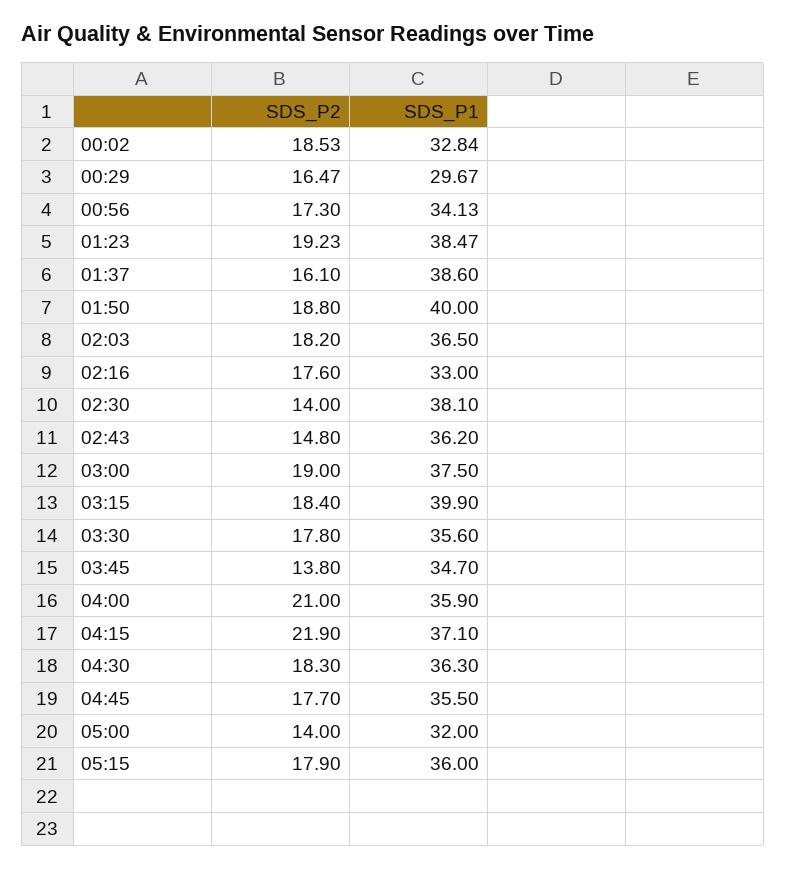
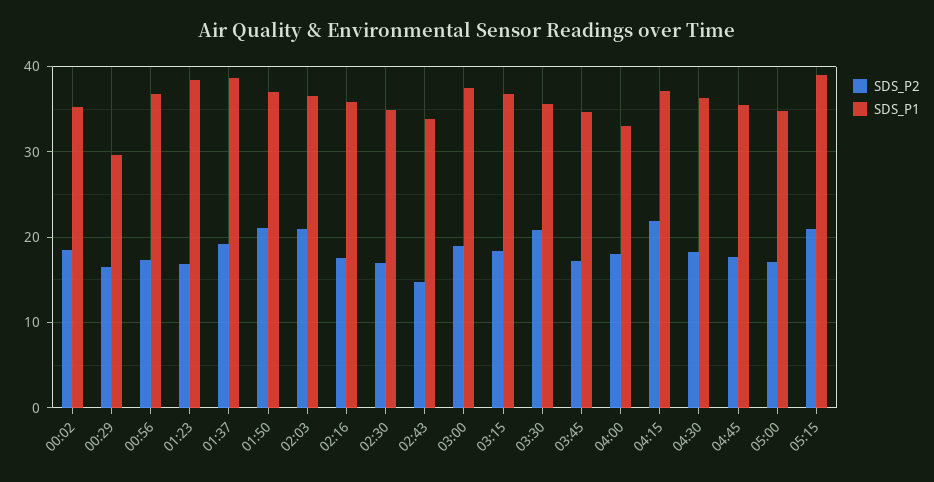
SDS_P1, 00:02: 32.84 -> 35
SDS_P1, 00:56: 34.13 -> 37
SDS_P2, 01:23: 19.23 -> 17
SDS_P2, 01:37: 16.1 -> 19
SDS_P2, 01:50: 18.8 -> 21
SDS_P1, 01:50: 40 -> 37
SDS_P2, 02:03: 18.2 -> 21
SDS_P1, 02:16: 33 -> 36
SDS_P2, 02:30: 14 -> 17
SDS_P1, 02:30: 38.1 -> 35
SDS_P1, 02:43: 36.2 -> 34
SDS_P1, 03:15: 39.9 -> 37
SDS_P2, 03:30: 17.8 -> 21
SDS_P2, 03:45: 13.8 -> 17
SDS_P2, 04:00: 21 -> 18
SDS_P1, 04:00: 35.9 -> 33
SDS_P2, 05:00: 14 -> 17
SDS_P1, 05:00: 32 -> 35
SDS_P2, 05:15: 17.9 -> 21
SDS_P1, 05:15: 36 -> 39

